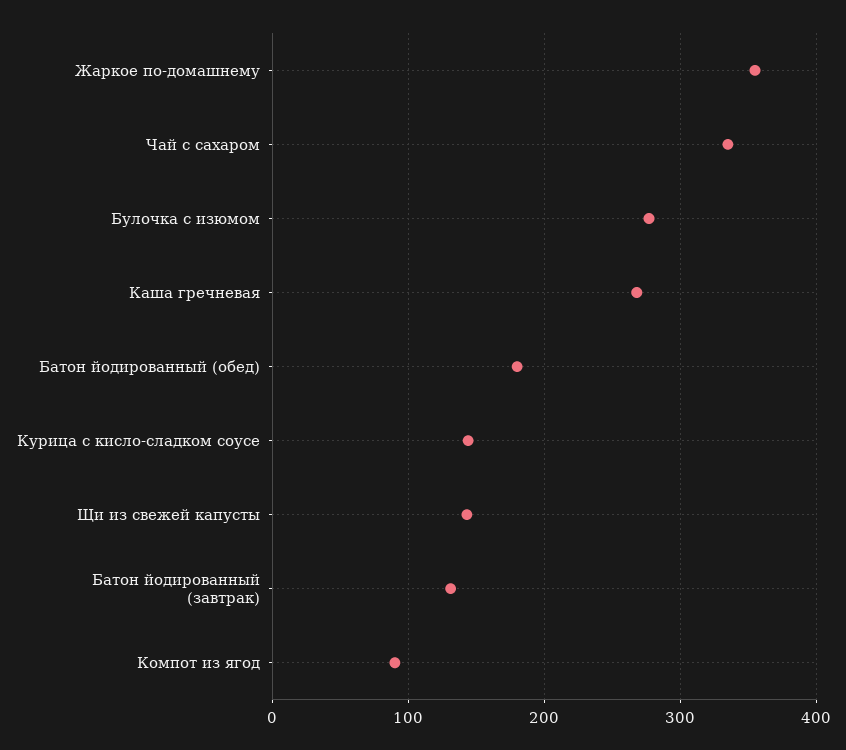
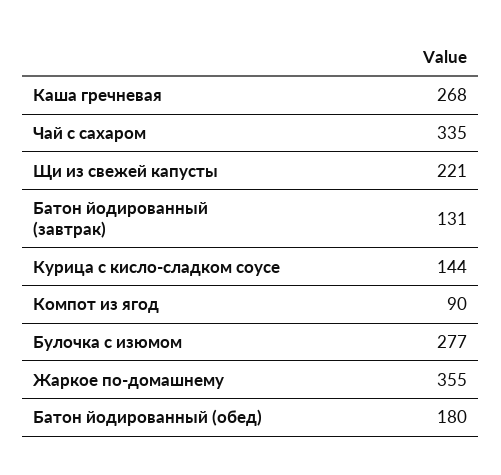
Щи из свежей капусты: 140 -> 221

